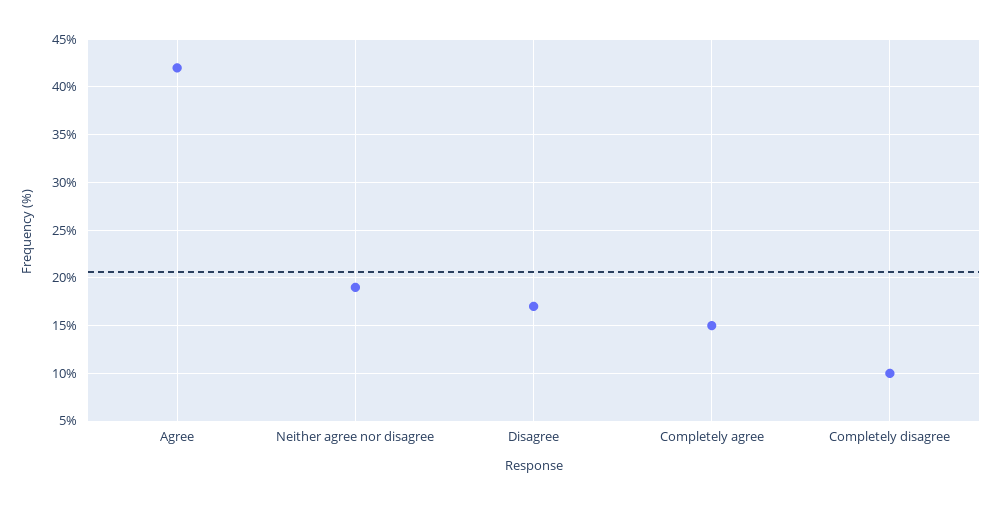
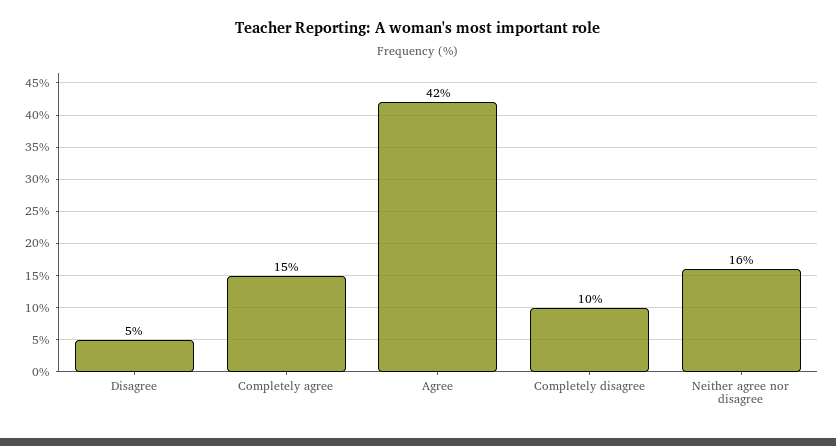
Neither agree nor disagree: 19 -> 16
Disagree: 17 -> 5

